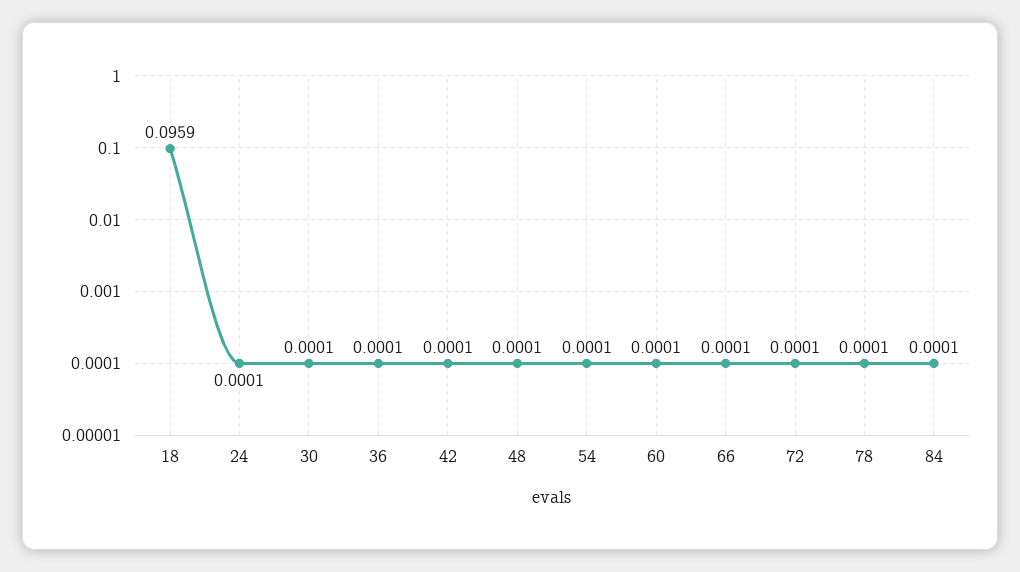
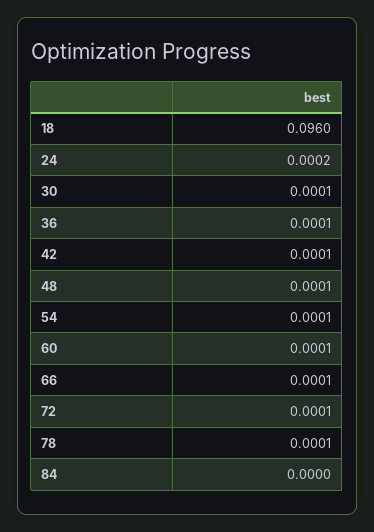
18: 0.0959 -> 0.096
24: 0.0001 -> 0.0002
84: 0.0001 -> 0

